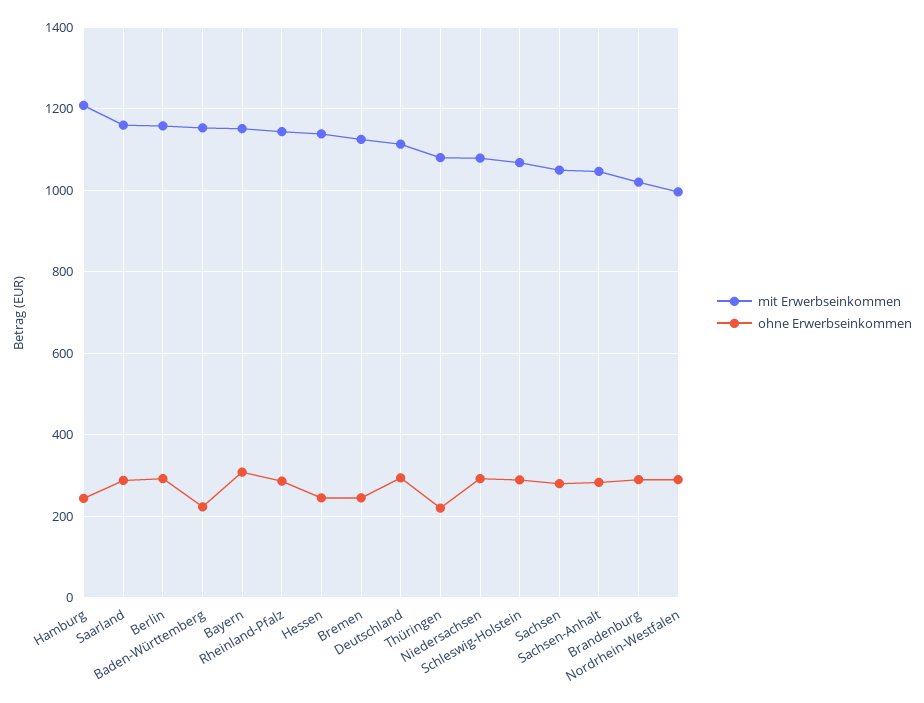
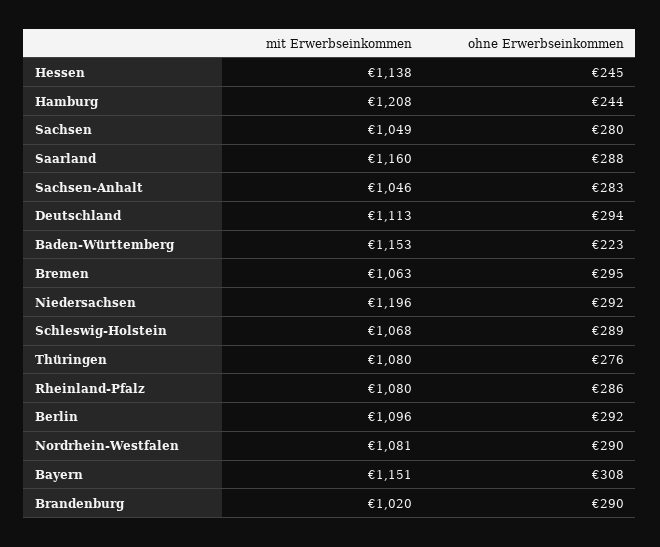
mit Erwerbseinkommen, Berlin: 1160 -> 1096
mit Erwerbseinkommen, Rheinland-Pfalz: 1140 -> 1080
mit Erwerbseinkommen, Bremen: 1120 -> 1063
ohne Erwerbseinkommen, Bremen: 240 -> 295
ohne Erwerbseinkommen, Thüringen: 220 -> 276
mit Erwerbseinkommen, Niedersachsen: 1080 -> 1196
mit Erwerbseinkommen, Nordrhein-Westfalen: 1000 -> 1081

